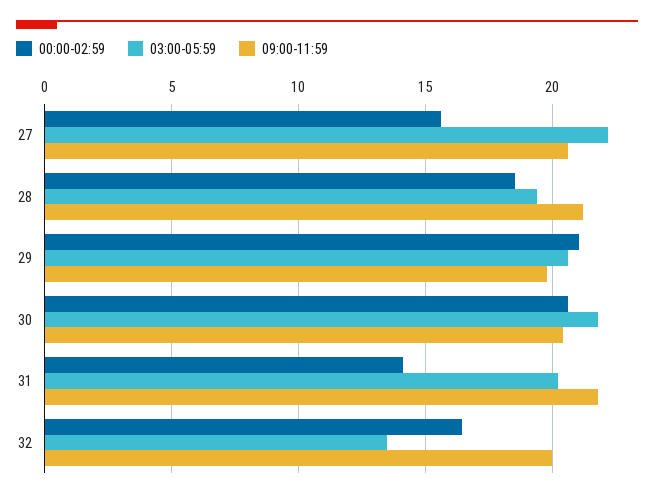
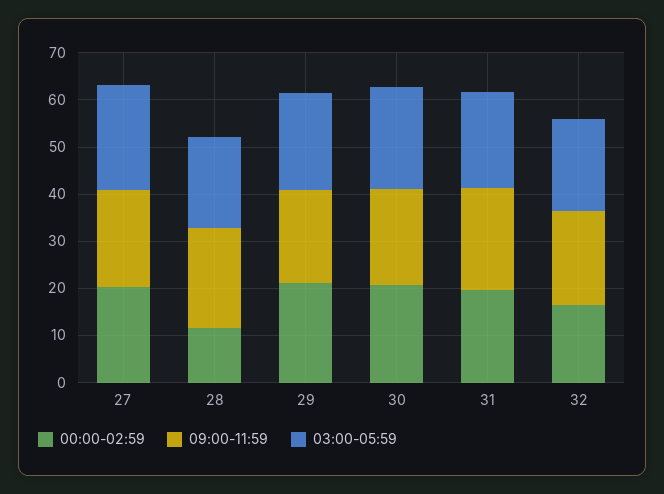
00:00-02:59, 27: 15.5 -> 20
00:00-02:59, 28: 18.5 -> 12
00:00-02:59, 31: 14 -> 20
03:00-05:59, 32: 13.5 -> 20

